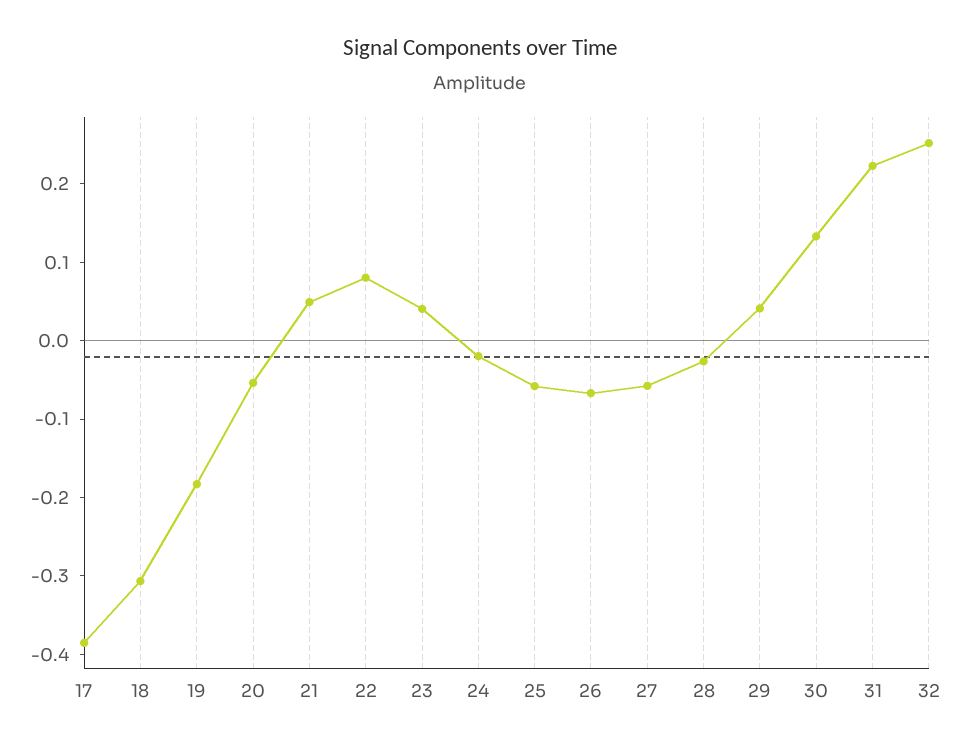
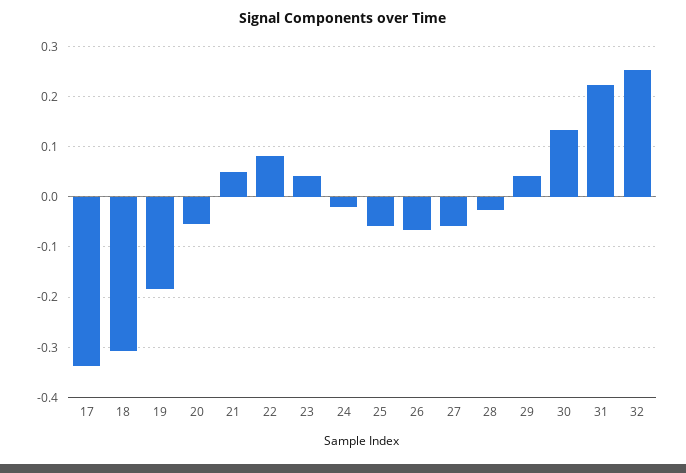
17: -0.38 -> -0.34

